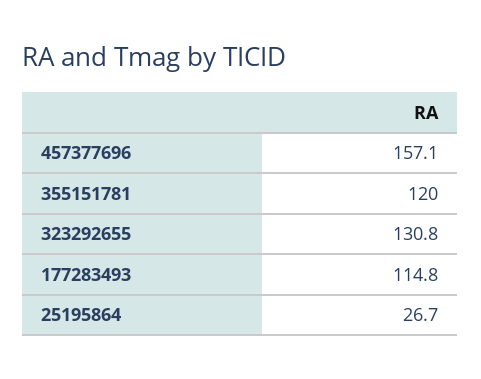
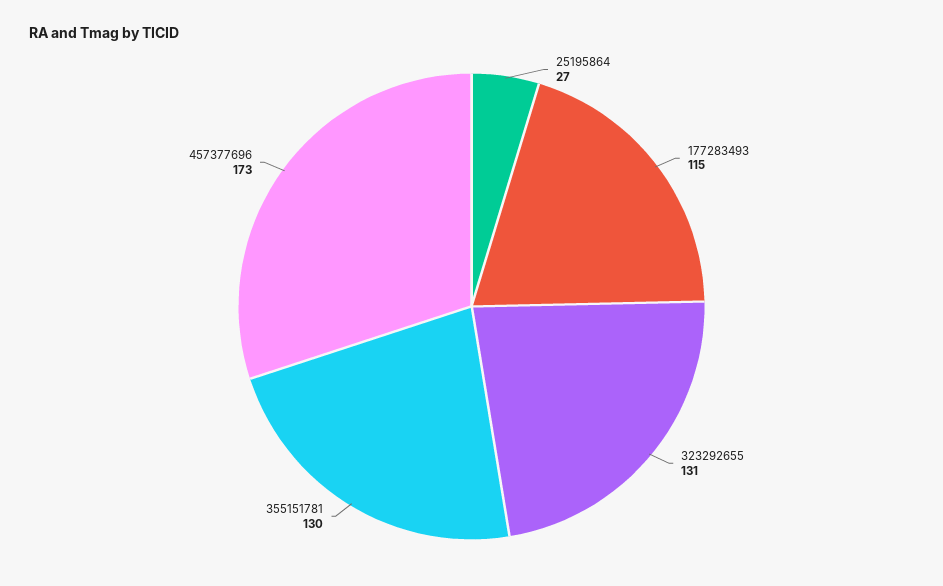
457377696: 157.1 -> 173
355151781: 120 -> 130

